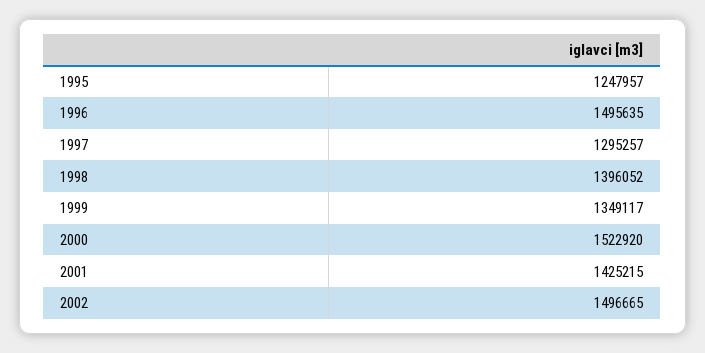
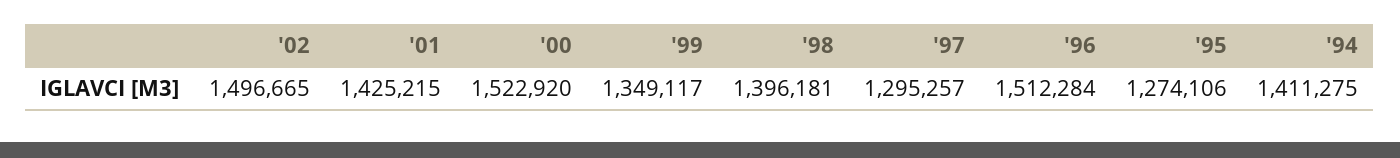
1995: 1247957 -> 1274106
1996: 1495635 -> 1512284
1998: 1396052 -> 1396181
'94: none -> 1411275

